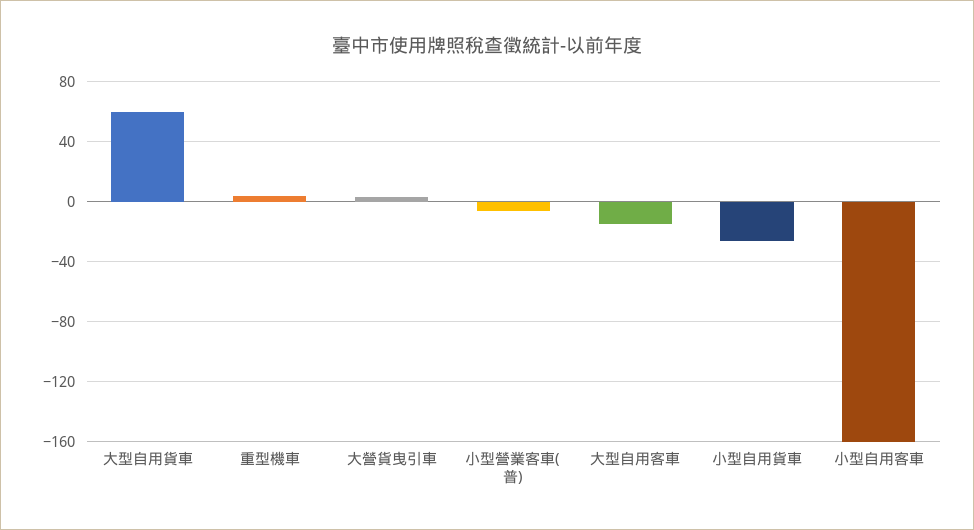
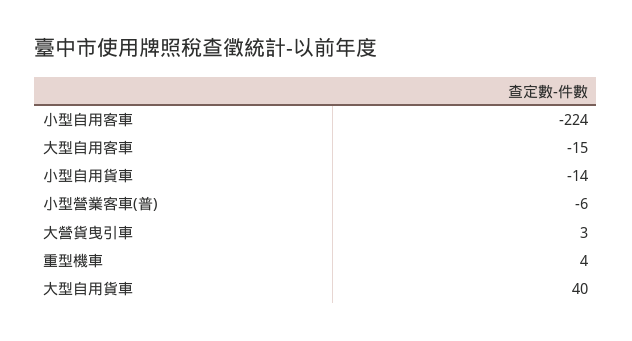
大型自用貨車: 60 -> 40
小型自用貨車: -25 -> -14
小型自用客車: -160 -> -224

